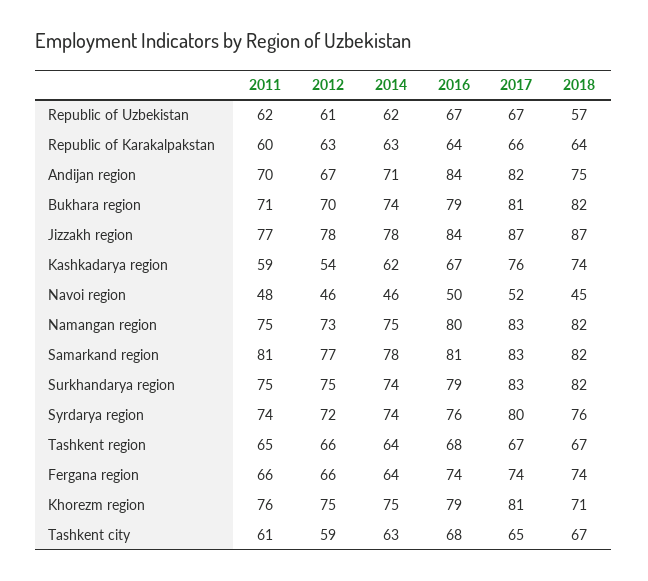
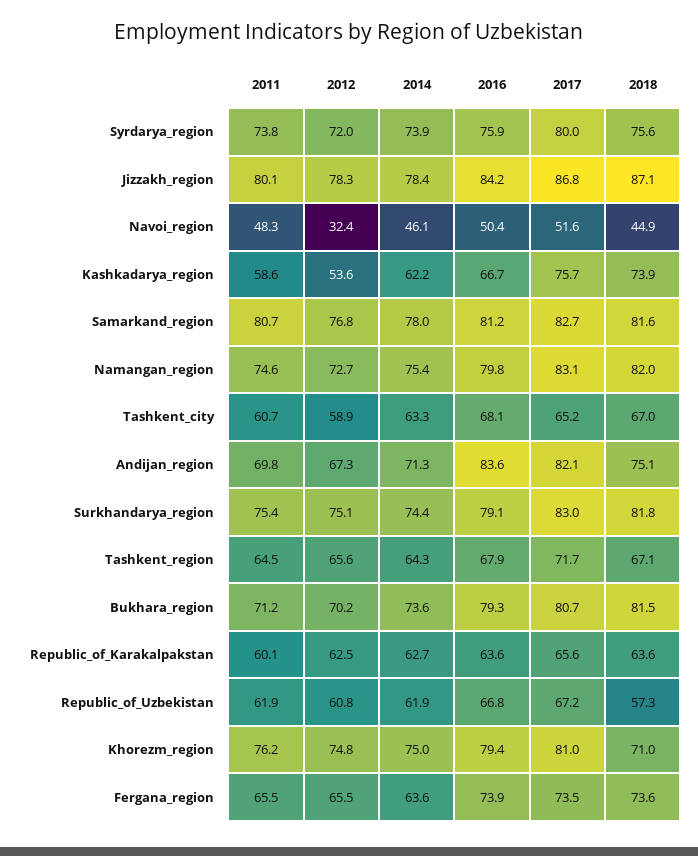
2011, Jizzakh region: 77 -> 80.1
2012, Navoi region: 46 -> 32.4
2017, Tashkent region: 67 -> 71.7

